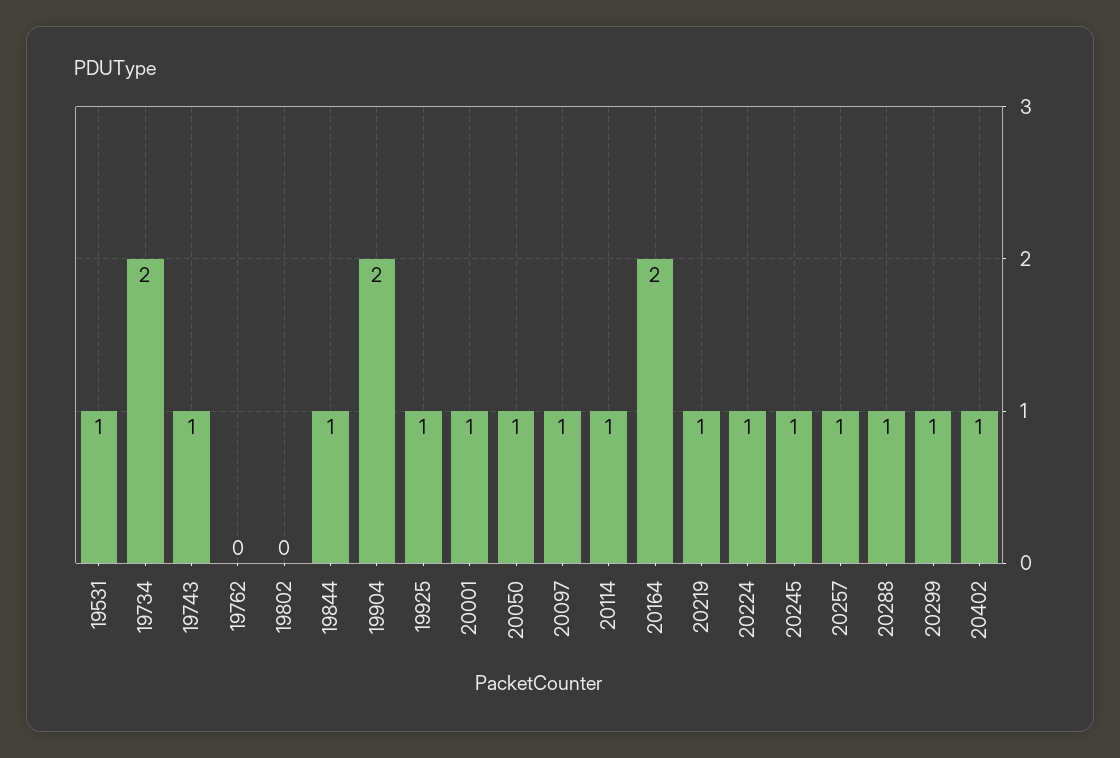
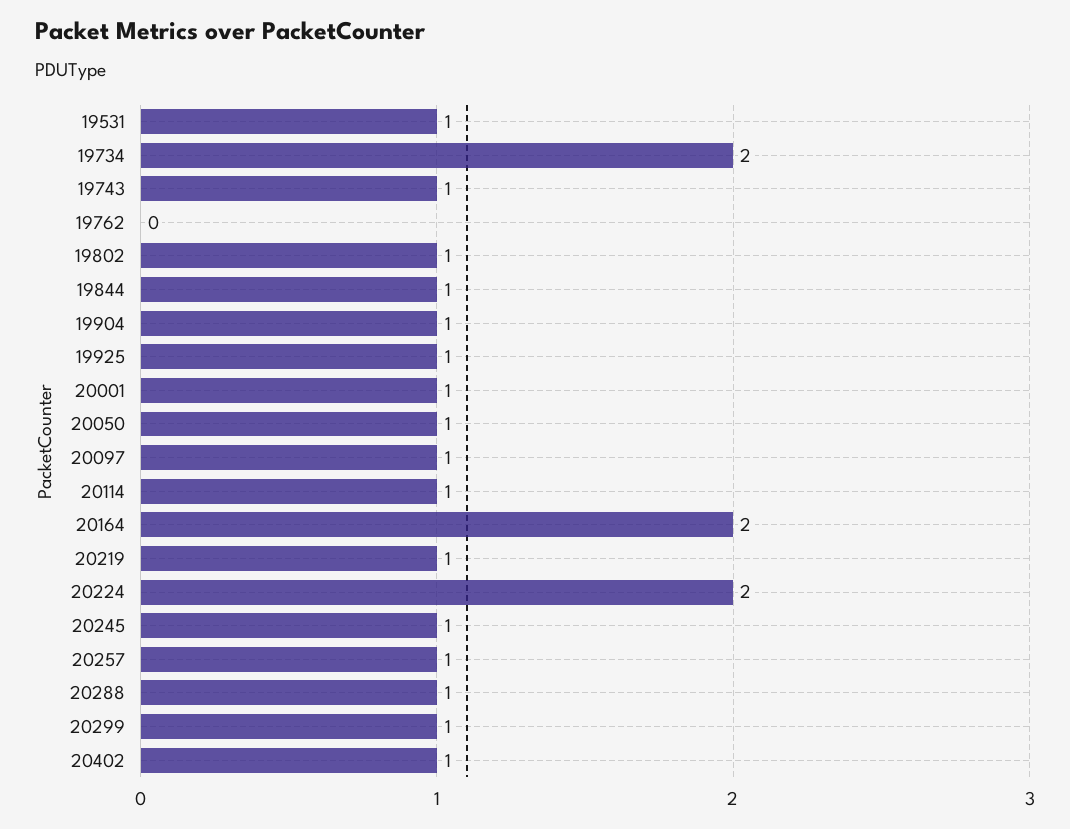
19802: 0 -> 1
19904: 2 -> 1
20224: 1 -> 2

